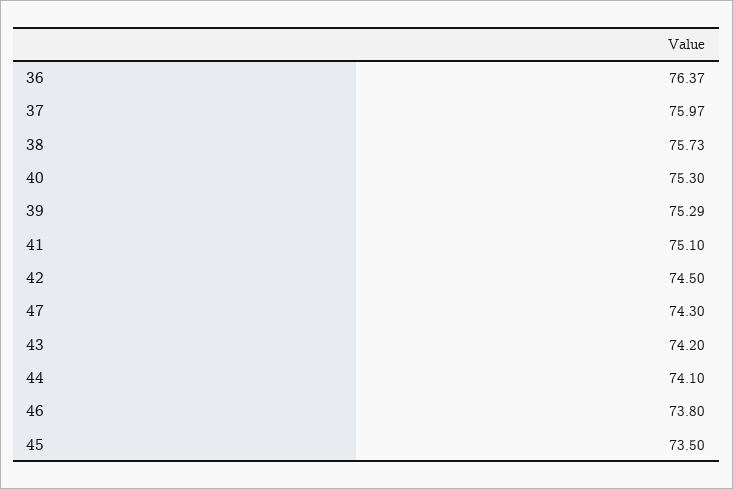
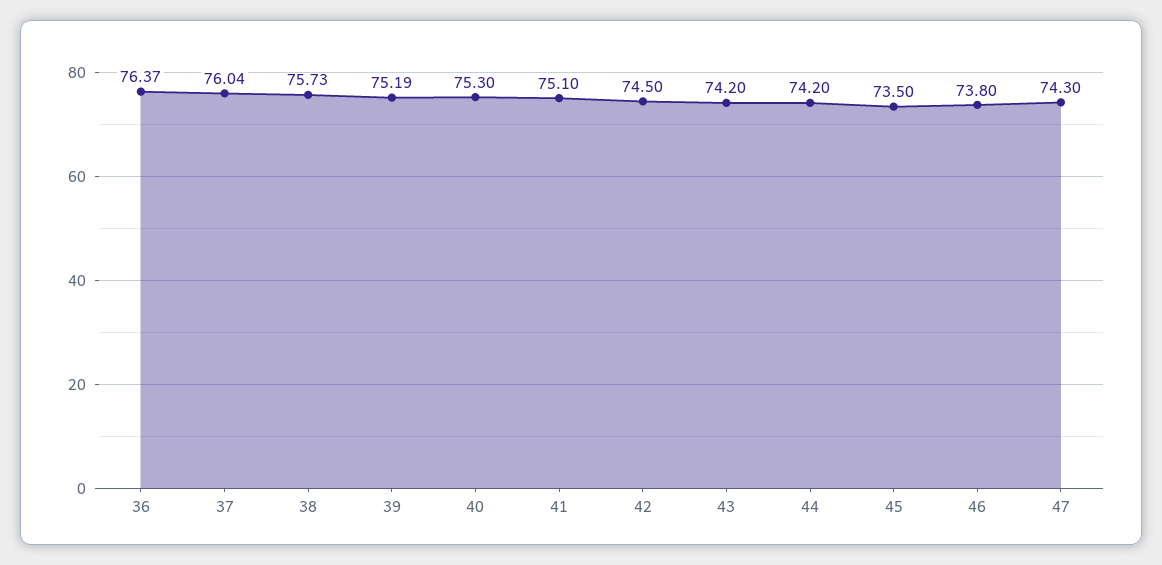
37: 75.97 -> 76.04
39: 75.29 -> 75.19
44: 74.1 -> 74.2

